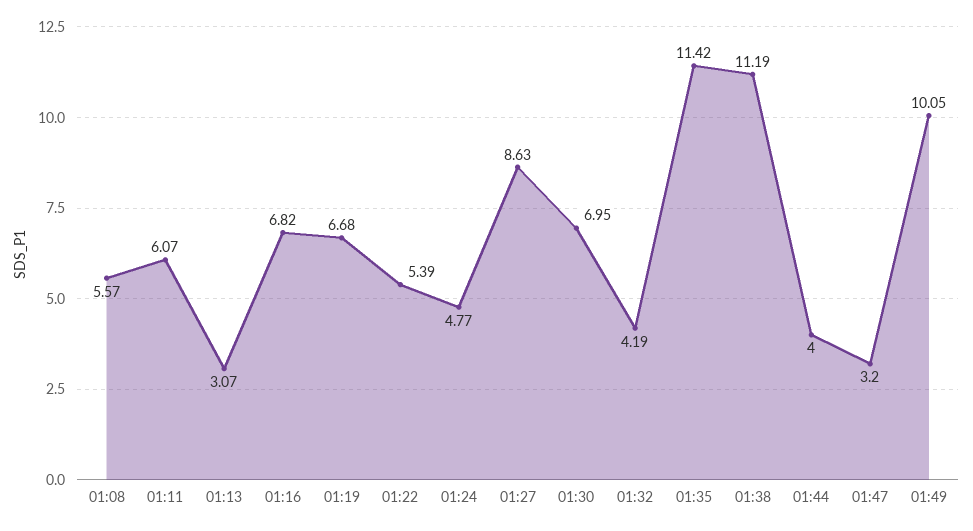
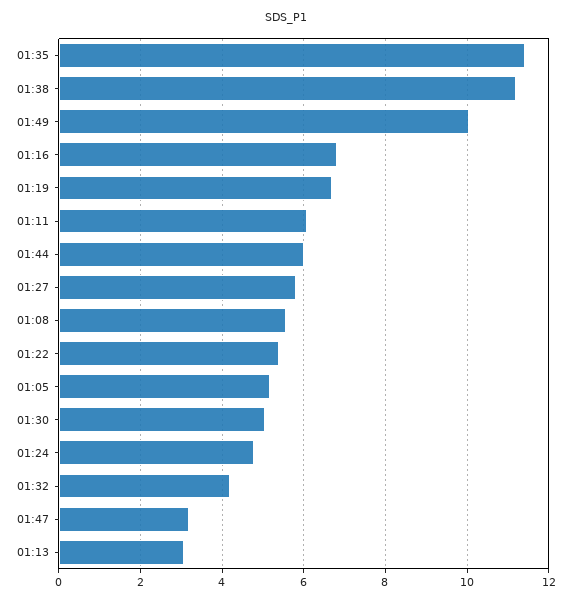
01:27: 8.63 -> 5.8
01:30: 6.95 -> 5
01:44: 4 -> 6
01:05: none -> 5.2

